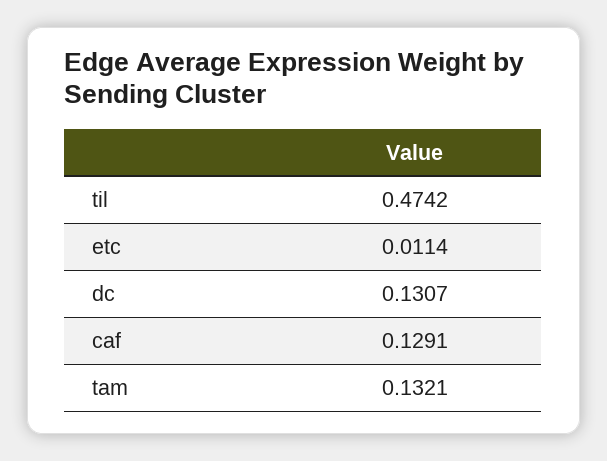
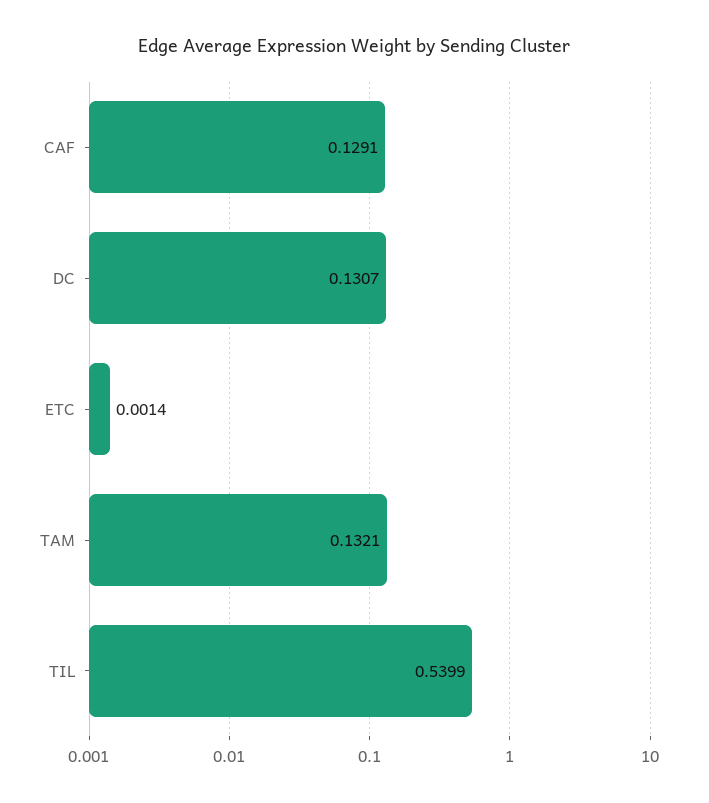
til: 0.4742 -> 0.5399
etc: 0.0114 -> 0.0014

